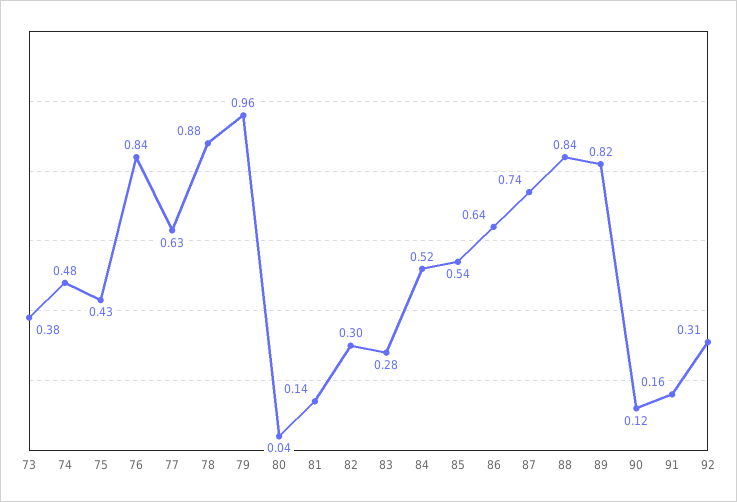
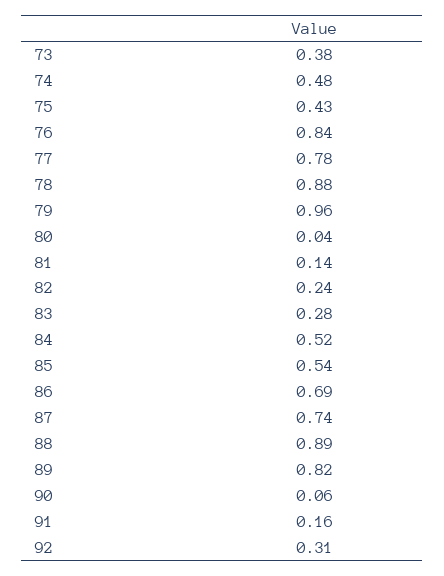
77: 0.63 -> 0.78
82: 0.3 -> 0.24
86: 0.64 -> 0.69
88: 0.84 -> 0.89
90: 0.12 -> 0.06

